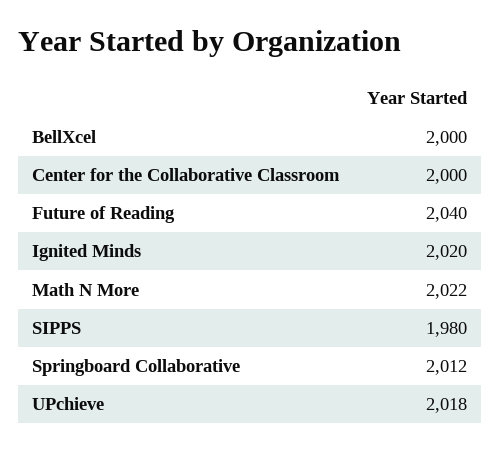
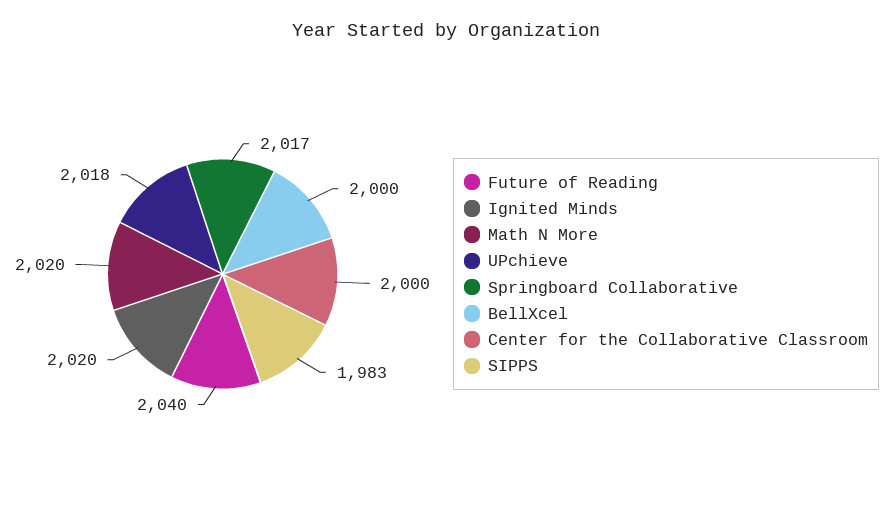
Math N More: 2022 -> 2020
SIPPS: 1980 -> 1983
Springboard Collaborative: 2012 -> 2017

